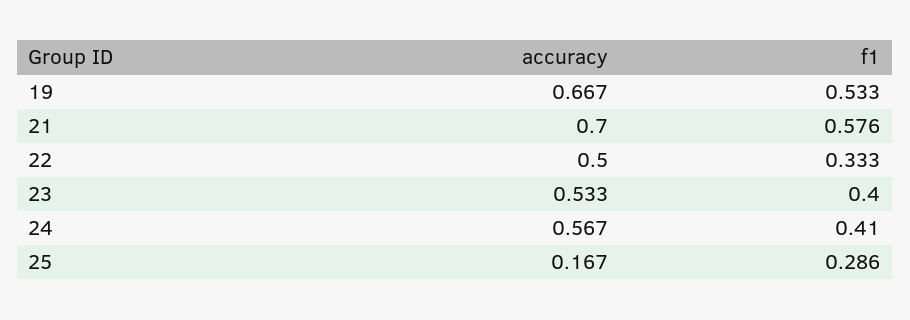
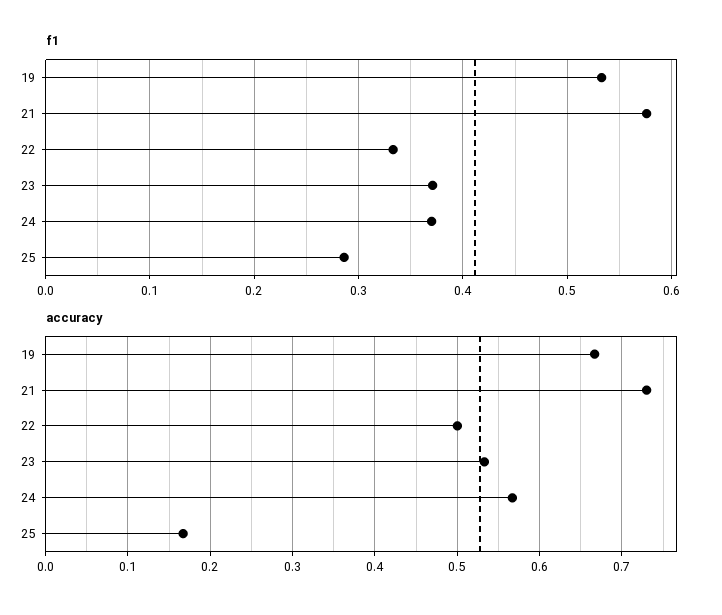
accuracy, 21: 0.7 -> 0.73
f1, 23: 0.4 -> 0.37
f1, 24: 0.41 -> 0.37

